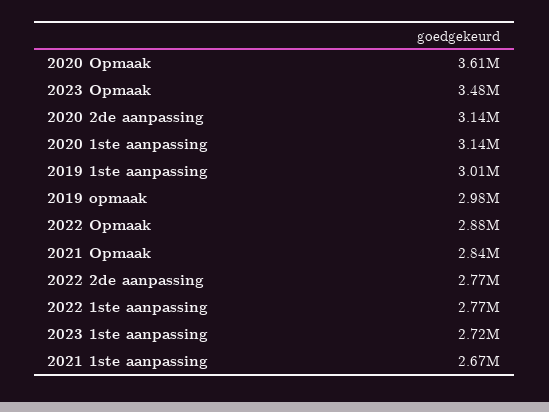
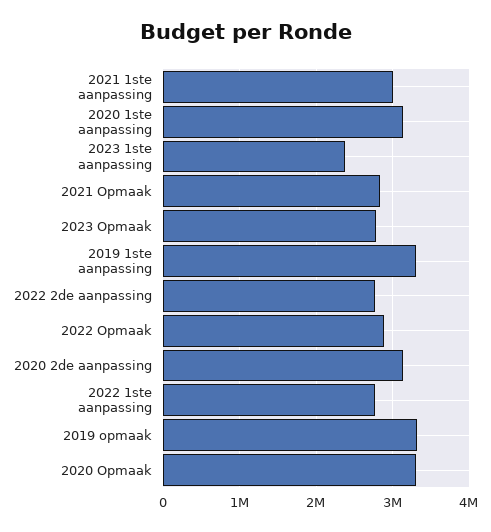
2020 Opmaak: 3610000 -> 3300000
2023 Opmaak: 3480000 -> 2800000
2019 1ste aanpassing: 3010000 -> 3300000
2019 opmaak: 2980000 -> 3300000
2023 1ste aanpassing: 2720000 -> 2400000
2021 1ste aanpassing: 2670000 -> 3000000

